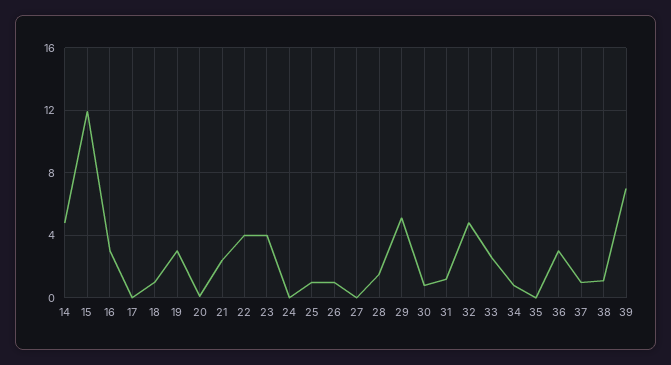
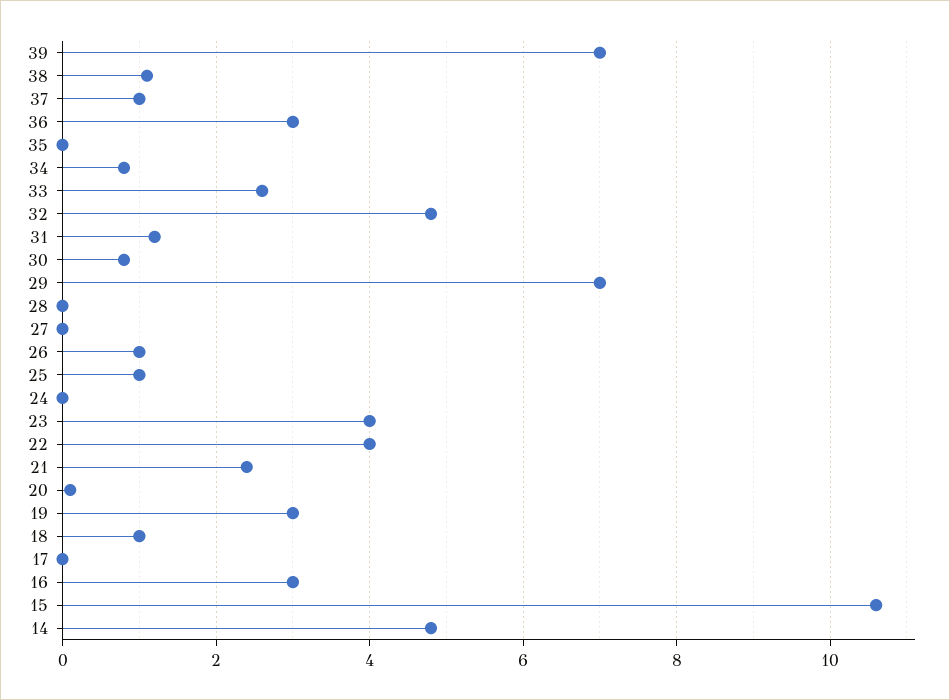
15: 12 -> 10.5
28: 1.5 -> 0
29: 5 -> 7

